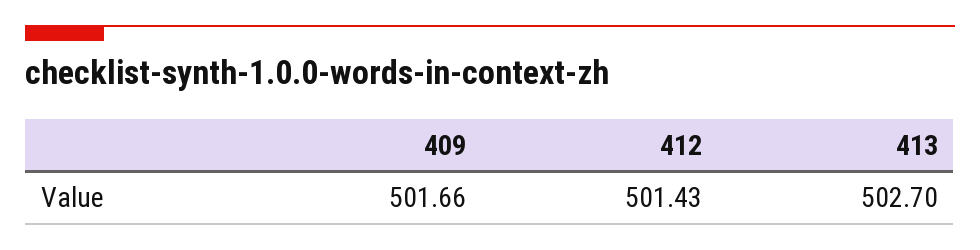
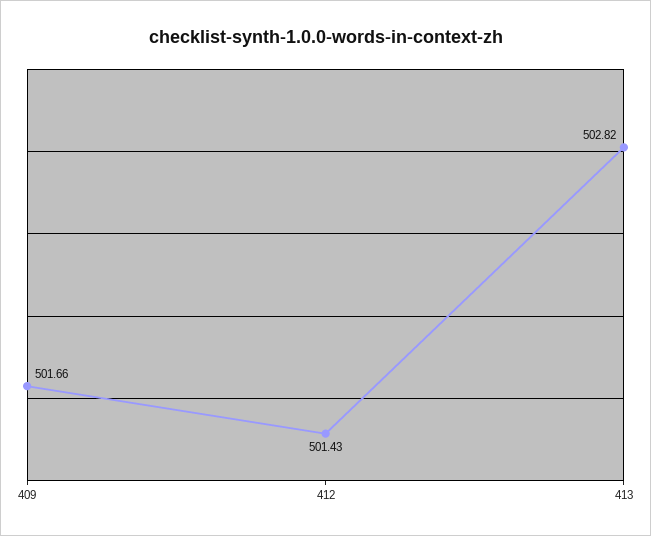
413: 502.7 -> 502.82

